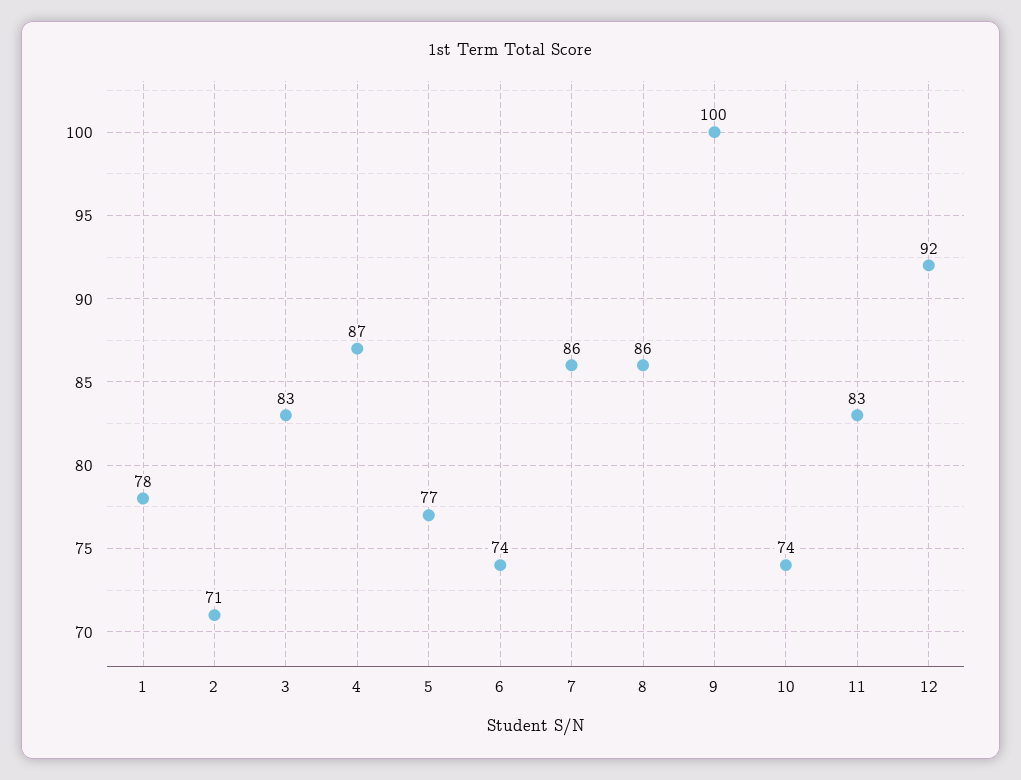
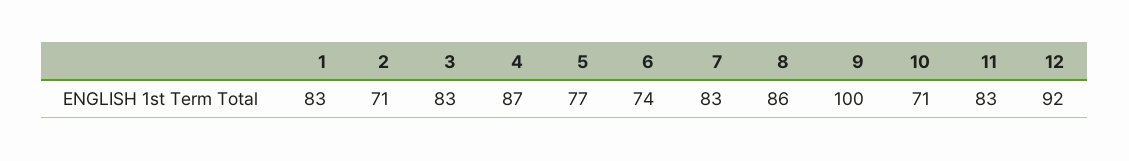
1: 78 -> 83
7: 86 -> 83
10: 74 -> 71

